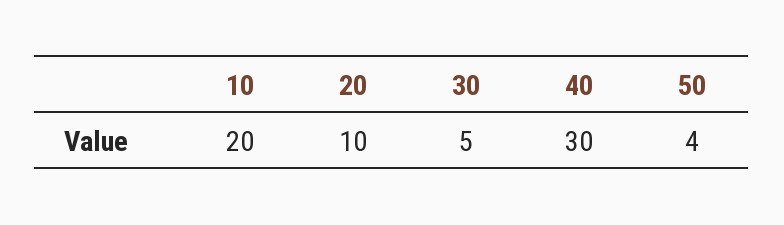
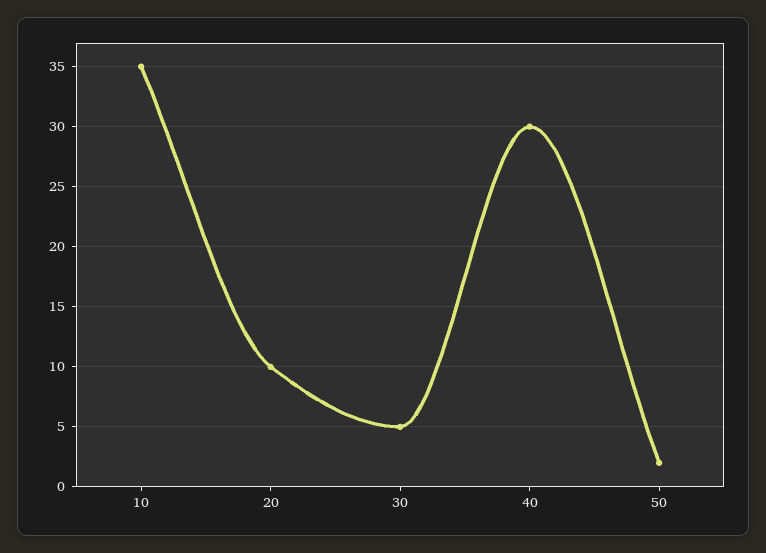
10: 20 -> 35
50: 4 -> 2

